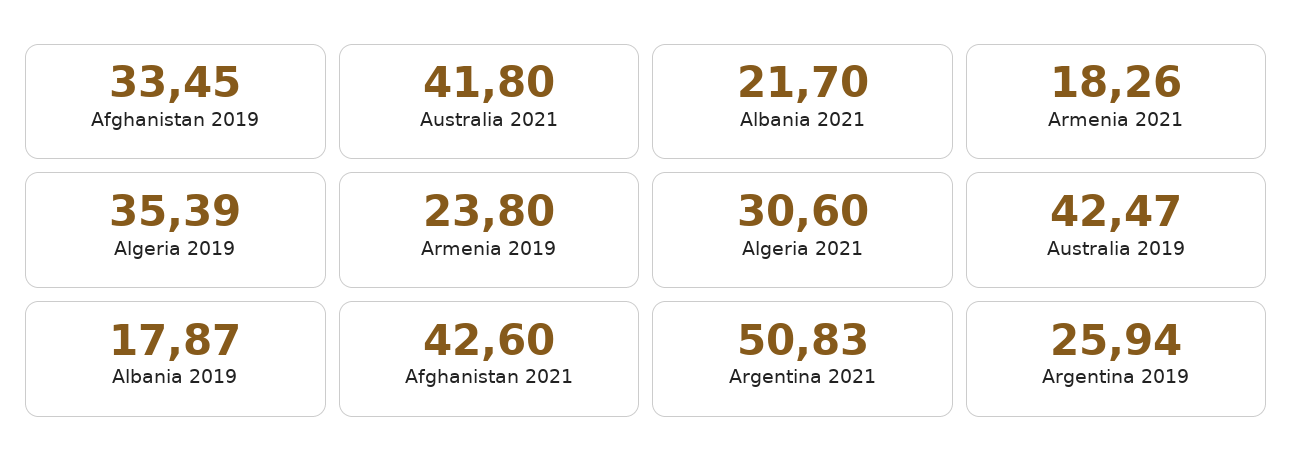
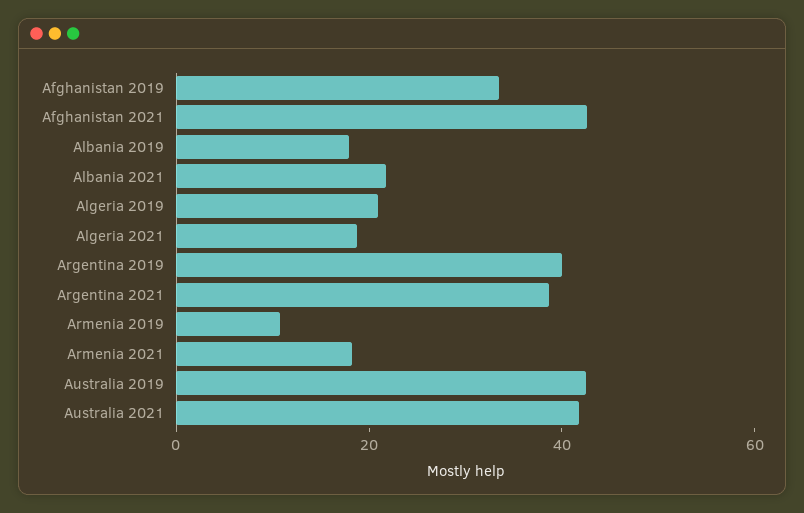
Algeria 2019: 35.39 -> 20
Armenia 2019: 23.8 -> 10
Algeria 2021: 30.6 -> 20
Argentina 2021: 50.83 -> 40
Argentina 2019: 25.94 -> 40

